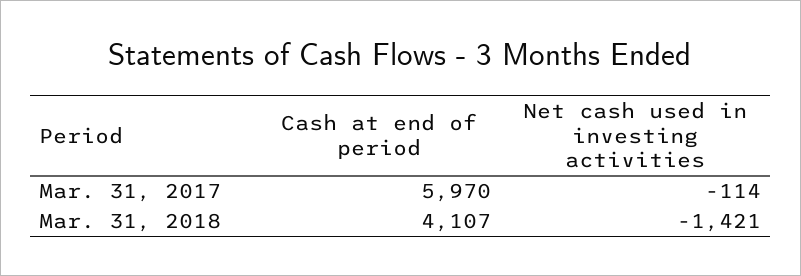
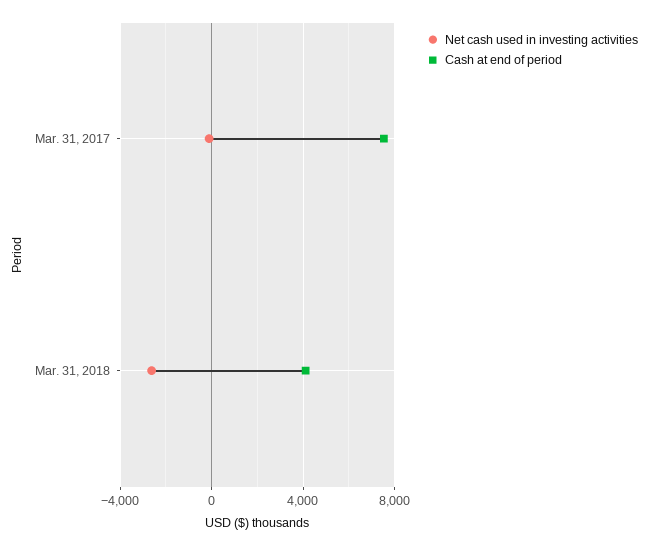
Cash at end of period, Mar. 31, 2017: 5970 -> 7500
Net cash used in investing activities, Mar. 31, 2018: -1421 -> -2500

